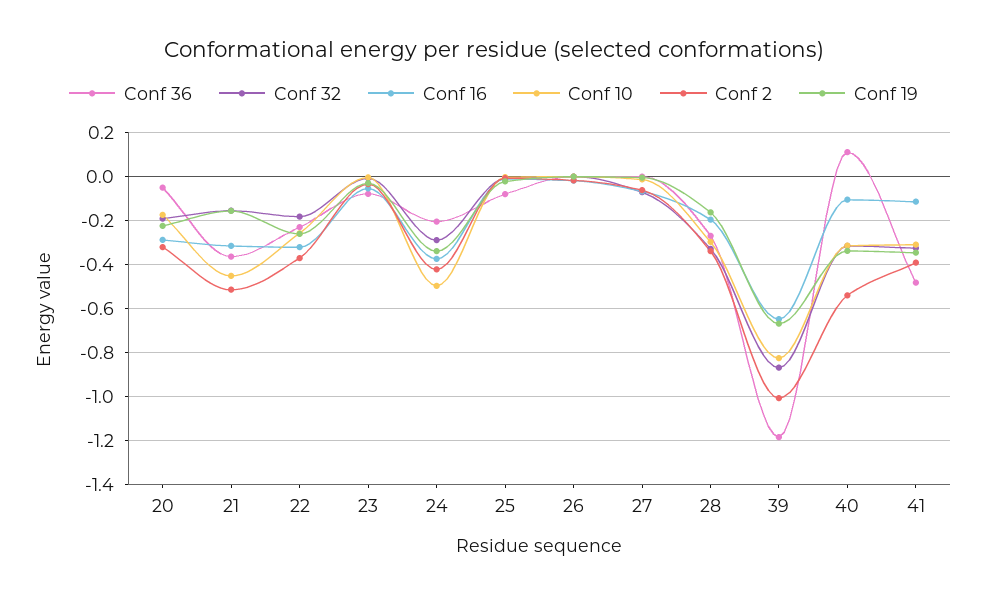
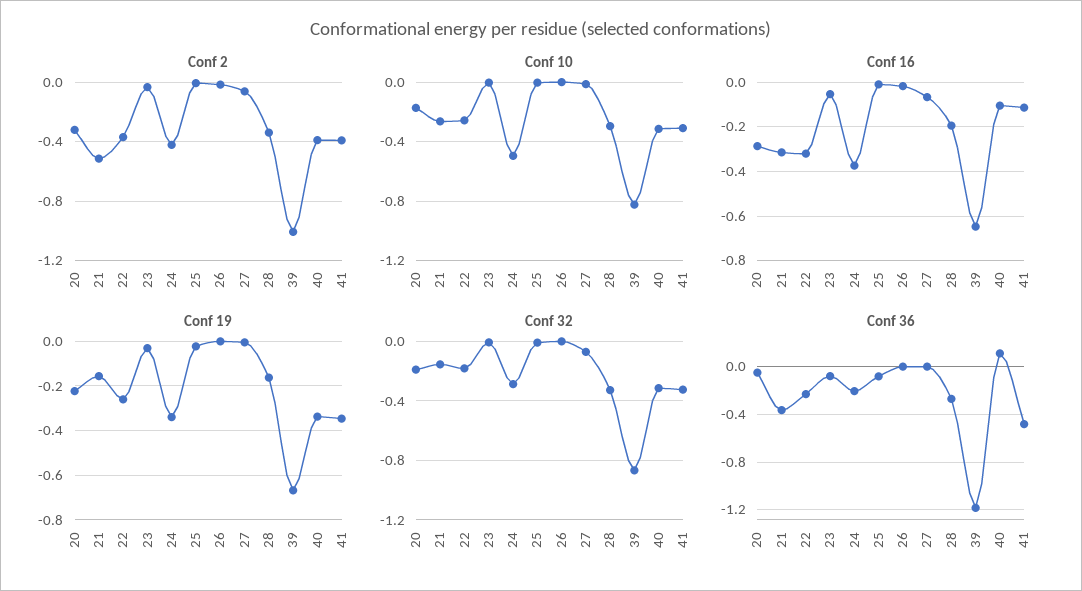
Conf 10, 21: -0.45 -> -0.25
Conf 2, 40: -0.55 -> -0.4

